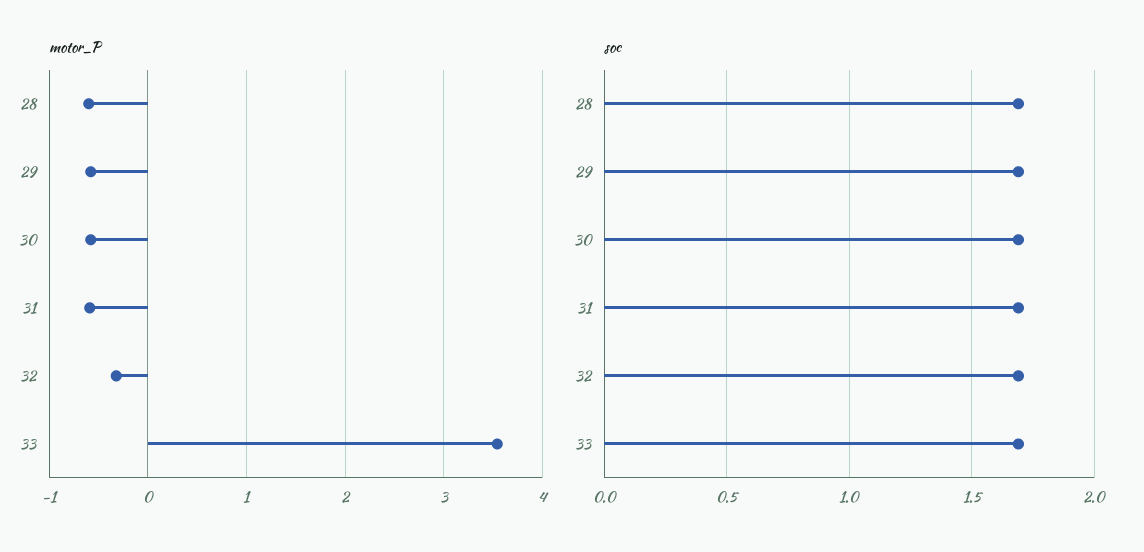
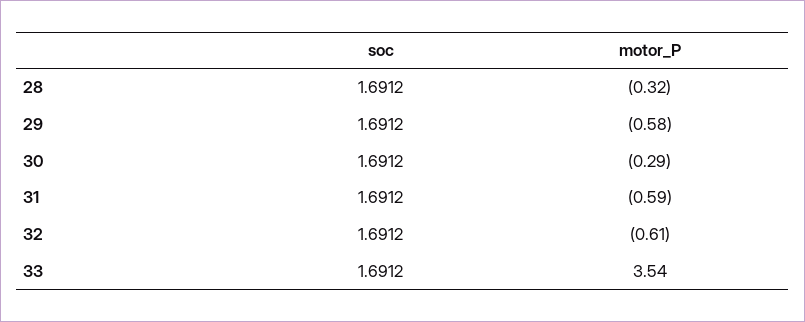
motor_P, 28: -0.6 -> -0.32
motor_P, 30: -0.6 -> -0.29
motor_P, 32: -0.3 -> -0.61

